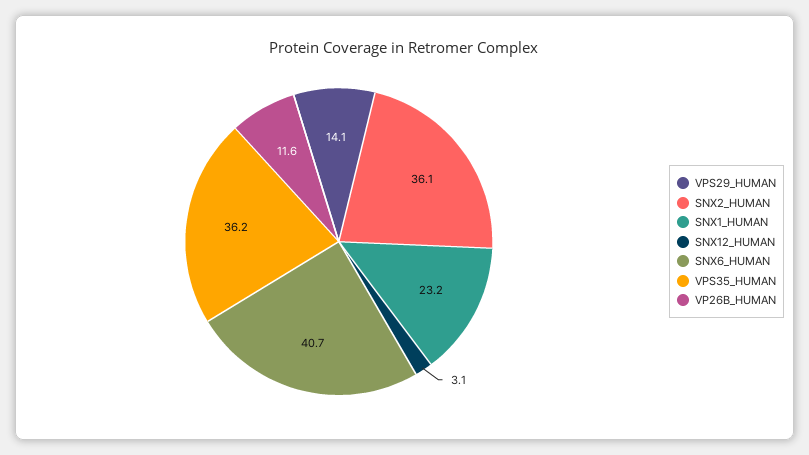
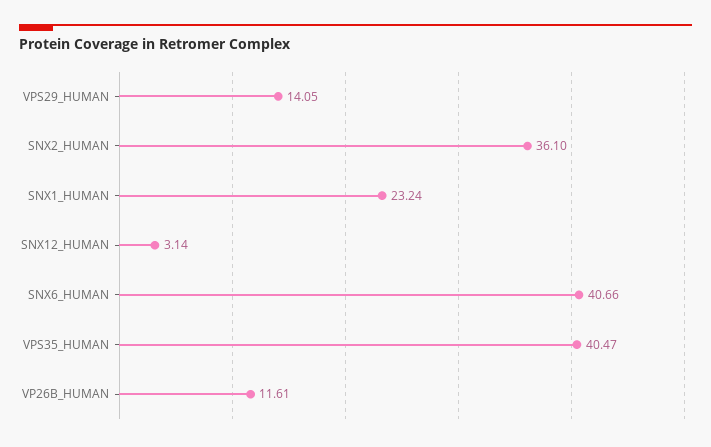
VPS35_HUMAN: 36.2 -> 40.47

